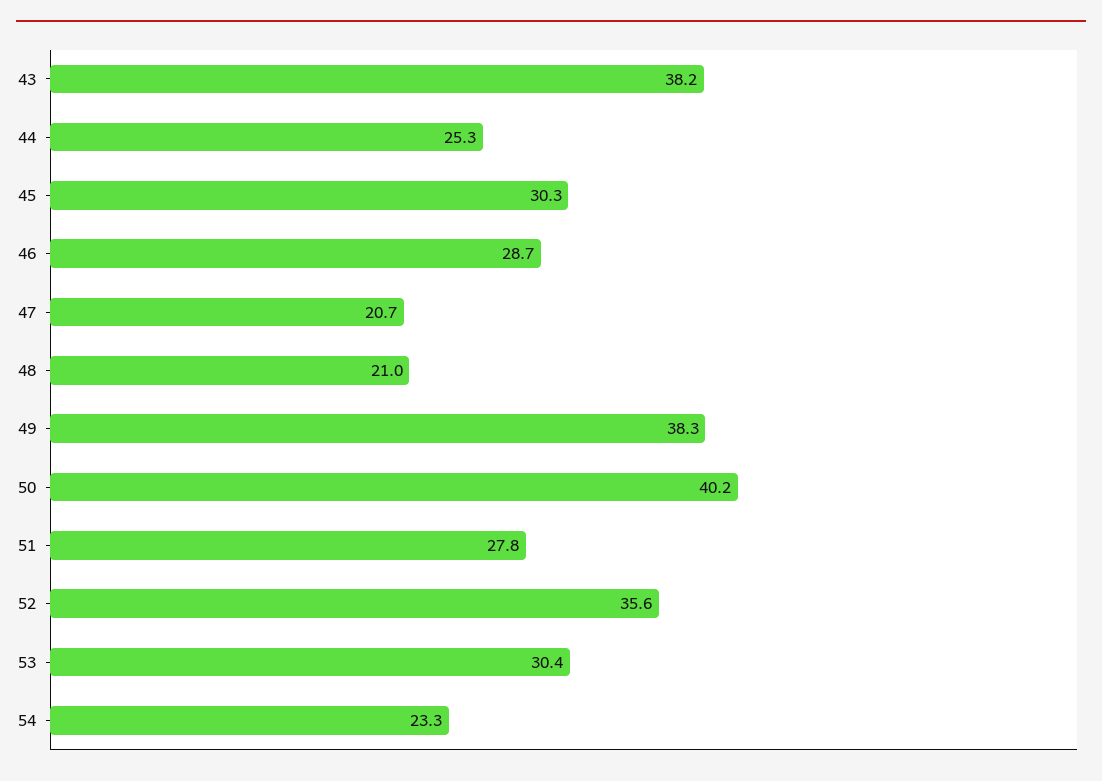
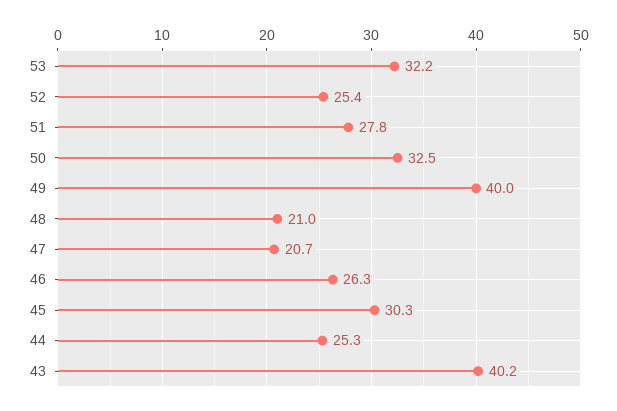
43: 38.2 -> 40.2
46: 28.7 -> 26.3
49: 38.3 -> 40
50: 40.2 -> 32.5
52: 35.6 -> 25.4
53: 30.4 -> 32.2
54: 23.3 -> none

